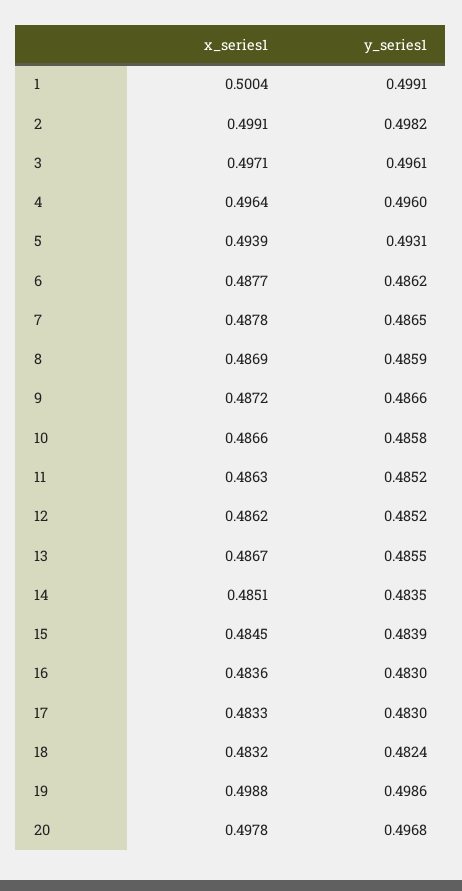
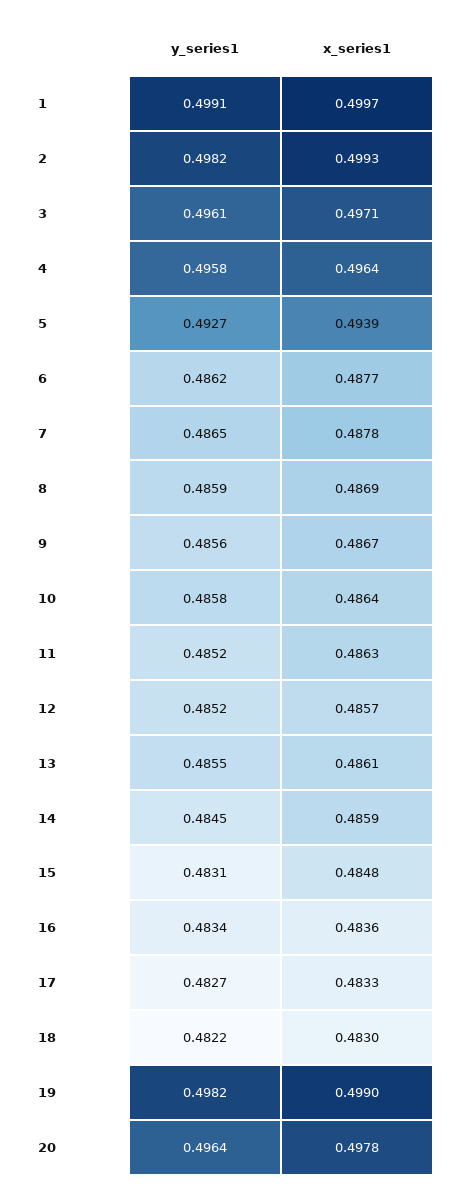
x_series1, 1: 0.5004 -> 0.4997
x_series1, 2: 0.4991 -> 0.4993
y_series1, 4: 0.496 -> 0.4958
y_series1, 5: 0.4931 -> 0.4927
x_series1, 9: 0.4872 -> 0.4867
y_series1, 9: 0.4866 -> 0.4856
x_series1, 10: 0.4866 -> 0.4864
x_series1, 12: 0.4862 -> 0.4857
x_series1, 13: 0.4867 -> 0.4861
x_series1, 14: 0.4851 -> 0.4859
y_series1, 14: 0.4835 -> 0.4845
x_series1, 15: 0.4845 -> 0.4848
y_series1, 15: 0.4839 -> 0.4831
y_series1, 16: 0.483 -> 0.4834
y_series1, 17: 0.483 -> 0.4827
x_series1, 18: 0.4832 -> 0.483
y_series1, 18: 0.4824 -> 0.4822
x_series1, 19: 0.4988 -> 0.499
y_series1, 19: 0.4986 -> 0.4982
y_series1, 20: 0.4968 -> 0.4964

